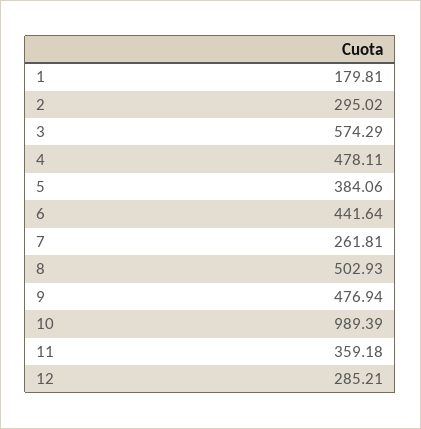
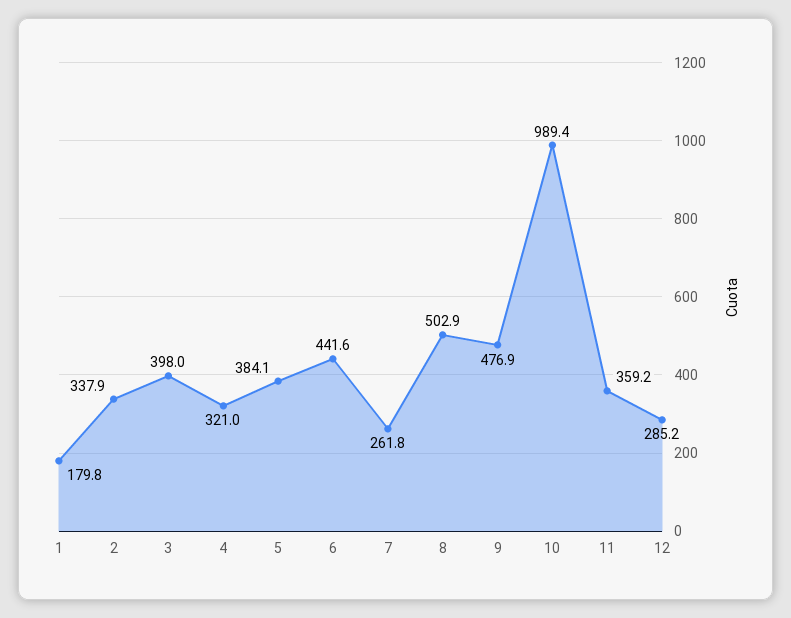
2: 295.02 -> 337.9
3: 574.29 -> 398
4: 478.11 -> 321

